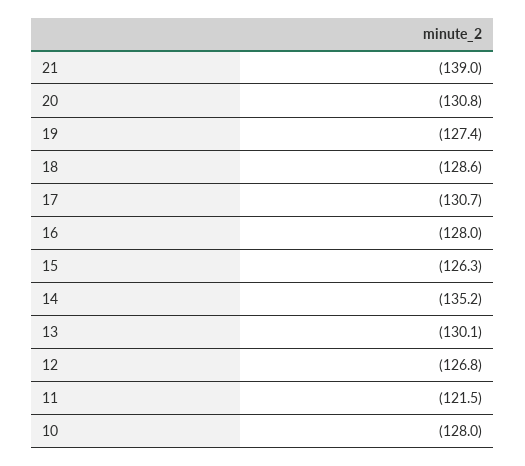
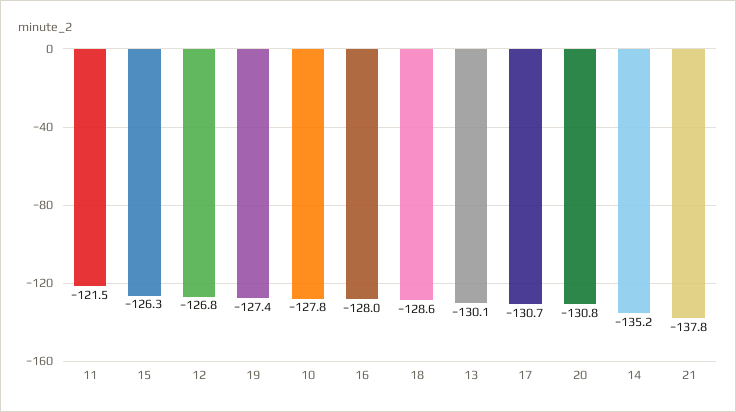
21: -139 -> -137.8
10: -128 -> -127.8

